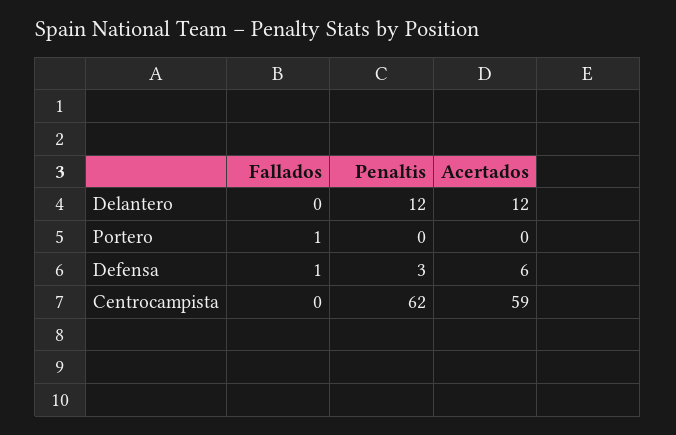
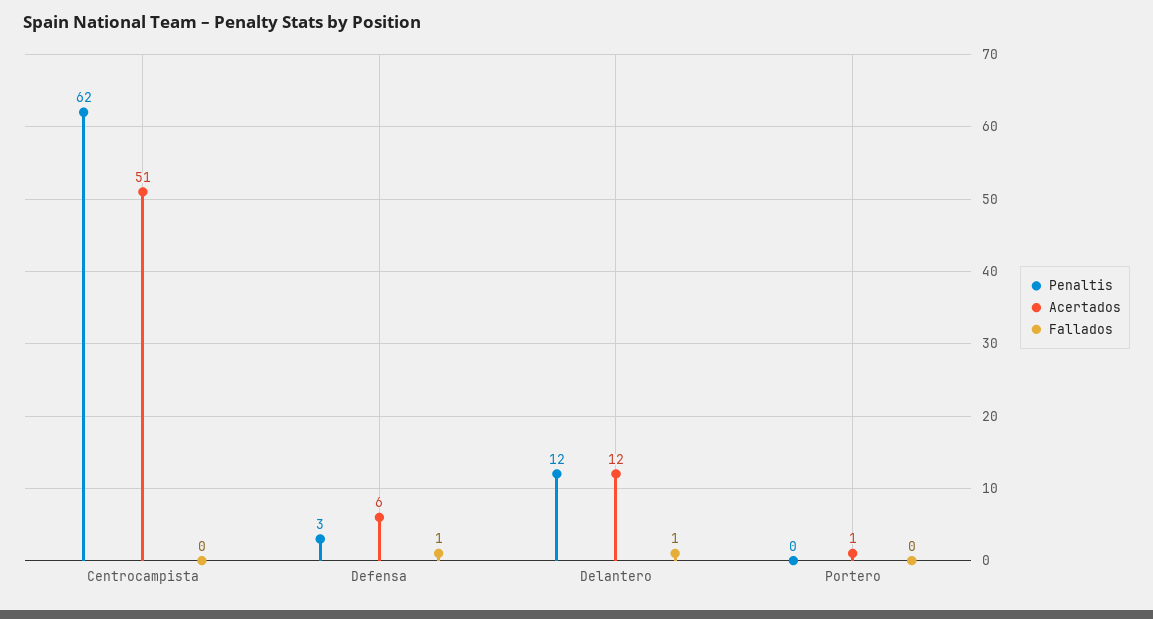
Fallados, Delantero: 0 -> 1
Fallados, Portero: 1 -> 0
Acertados, Portero: 0 -> 1
Acertados, Centrocampista: 59 -> 51

